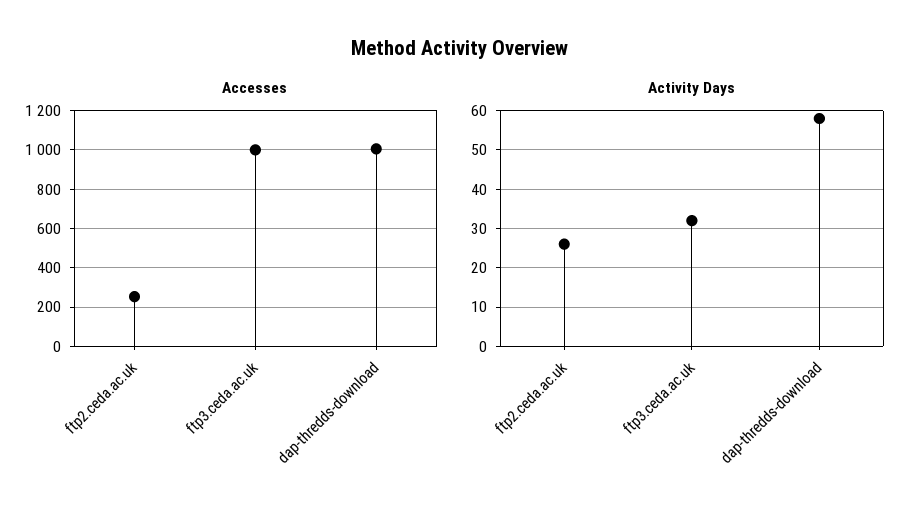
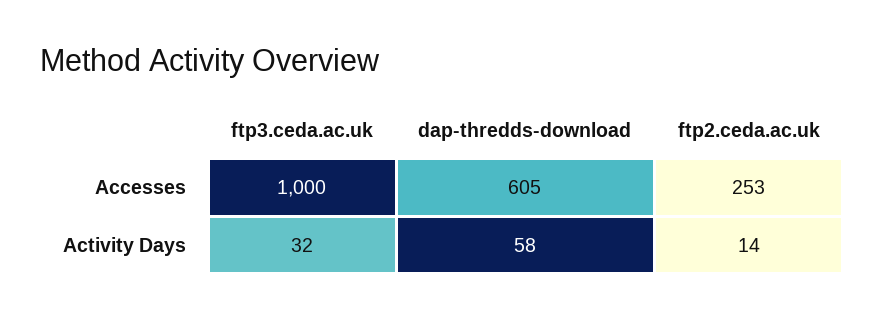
Accesses, dap-thredds-download: 1000 -> 605
Activity Days, ftp2.ceda.ac.uk: 25 -> 14

